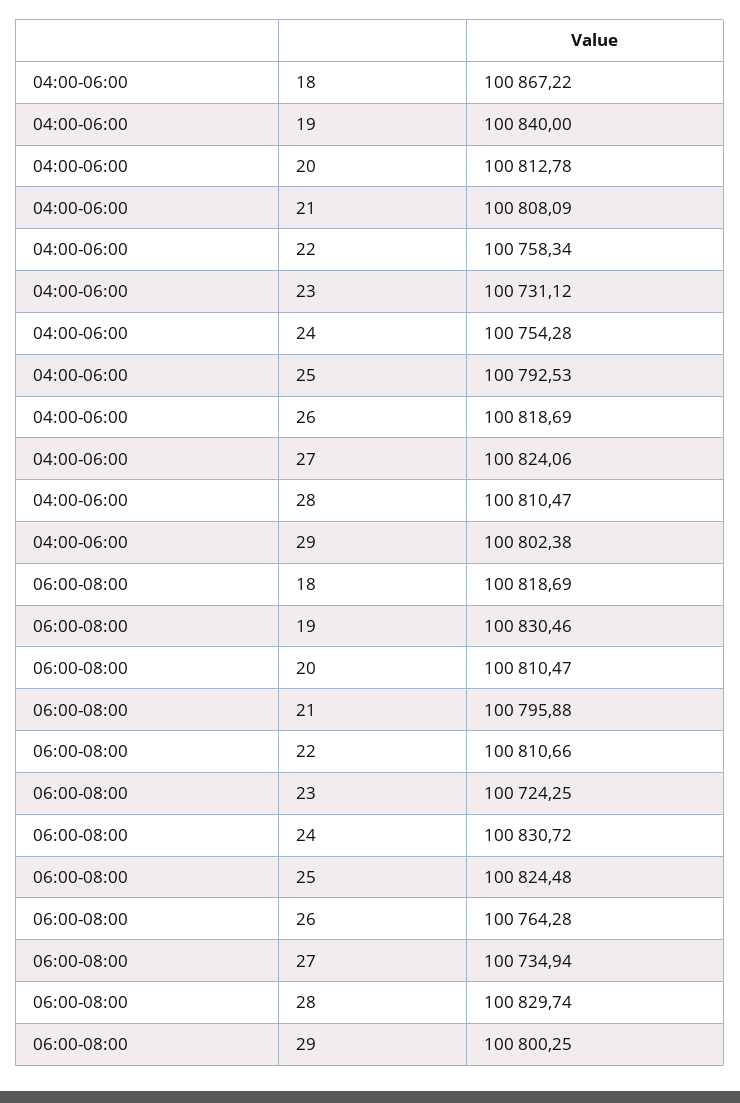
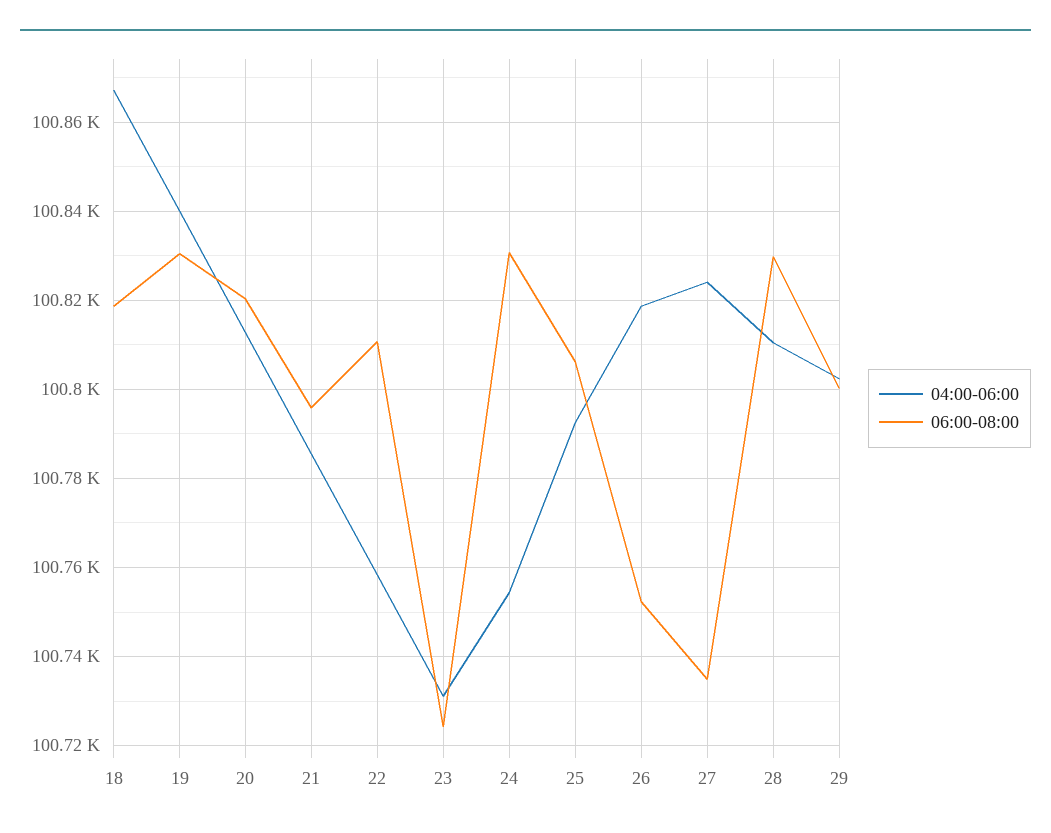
04:00-06:00, 21: 100808.09 -> 100786
06:00-08:00, 20: 100810.47 -> 100820
06:00-08:00, 25: 100824.48 -> 100806
06:00-08:00, 26: 100764.28 -> 100752

